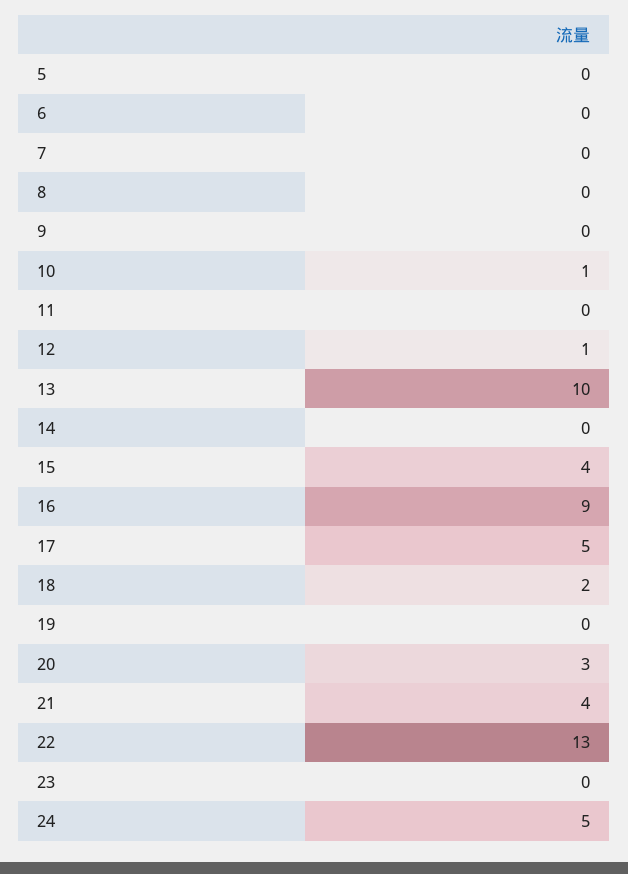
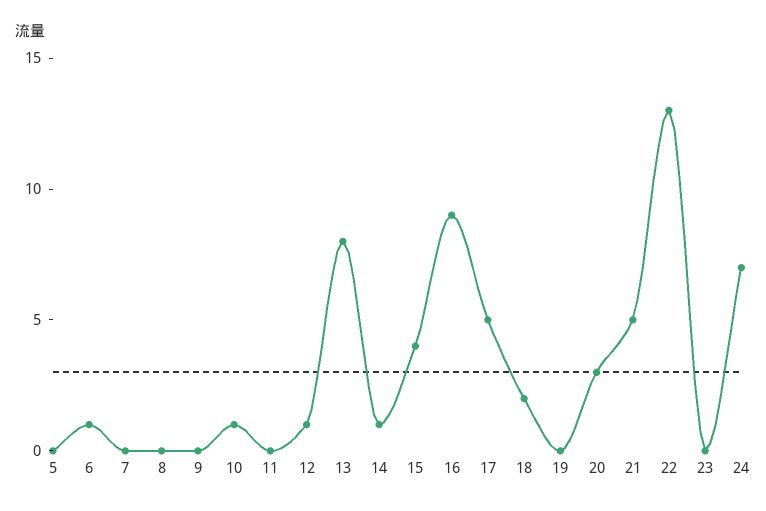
6: 0 -> 1
13: 10 -> 8
14: 0 -> 1
21: 4 -> 5
24: 5 -> 7

